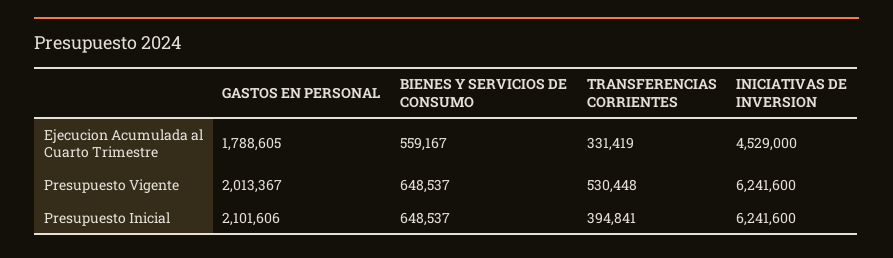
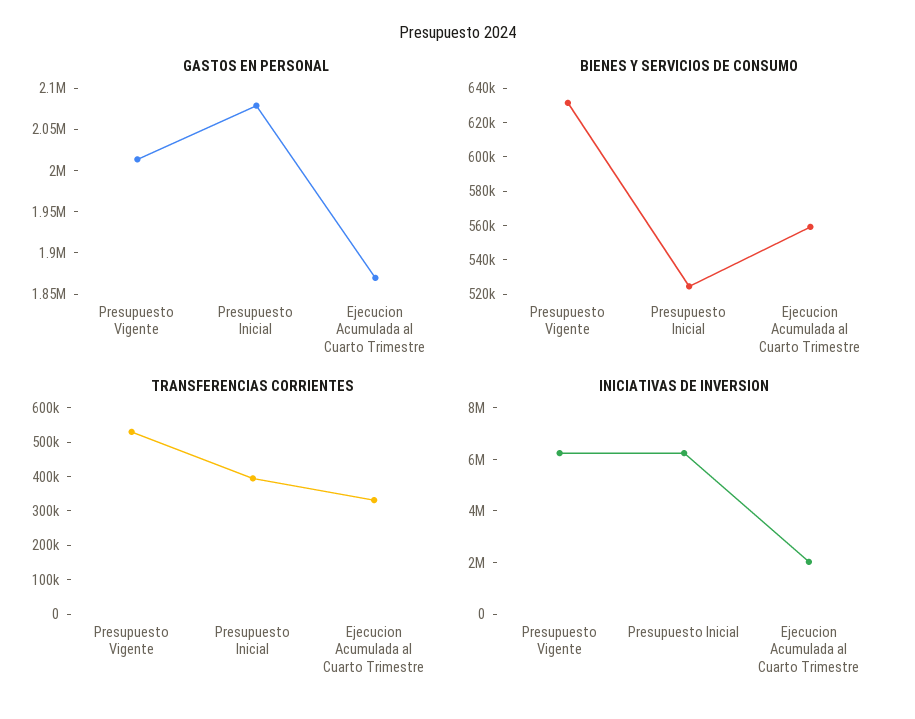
GASTOS EN PERSONAL, Ejecucion Acumulada al Cuarto Trimestre: 1788605 -> 1870000
INICIATIVAS DE INVERSION, Ejecucion Acumulada al Cuarto Trimestre: 4529000 -> 2000000
BIENES Y SERVICIOS DE CONSUMO, Presupuesto Vigente: 648537 -> 630000
GASTOS EN PERSONAL, Presupuesto Inicial: 2101606 -> 2080000
BIENES Y SERVICIOS DE CONSUMO, Presupuesto Inicial: 648537 -> 525000

